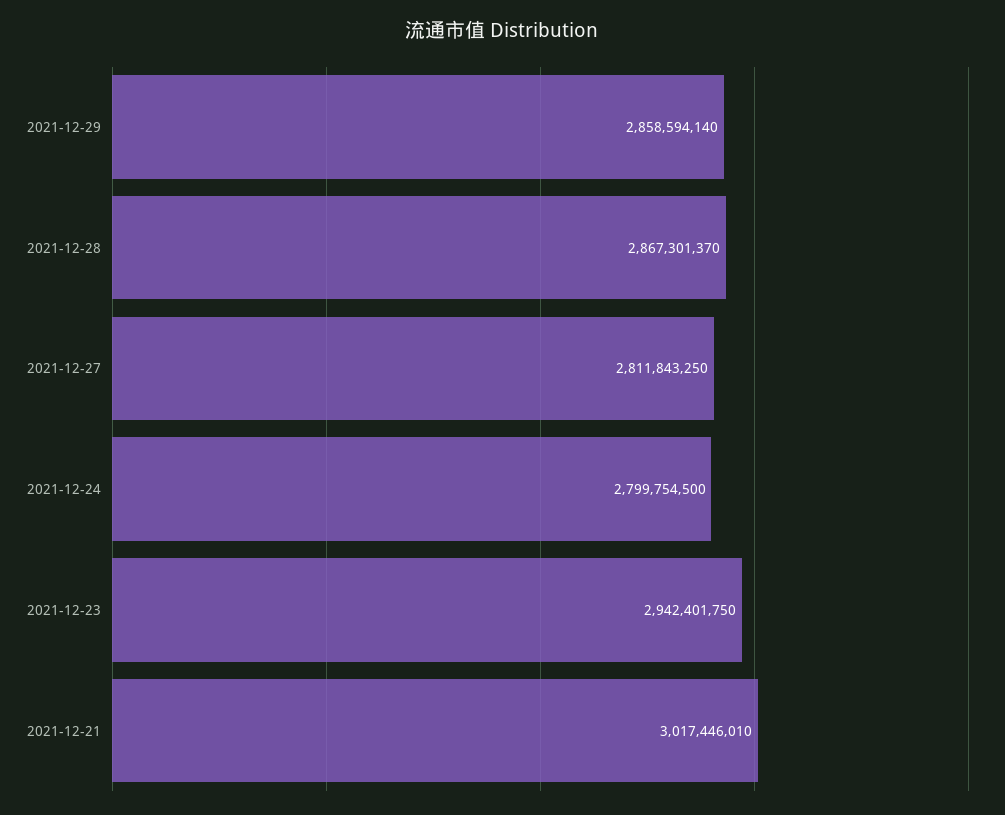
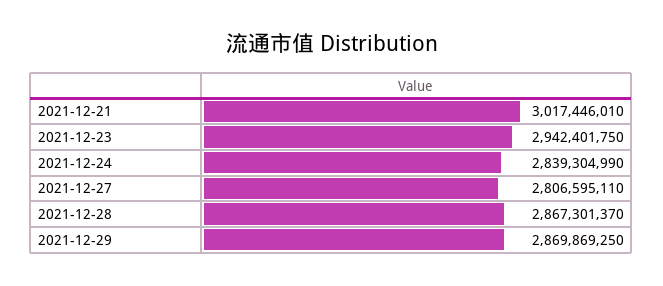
2021-12-29: 2858594140 -> 2869869250
2021-12-27: 2811843250 -> 2806595110
2021-12-24: 2799754500 -> 2839304990

